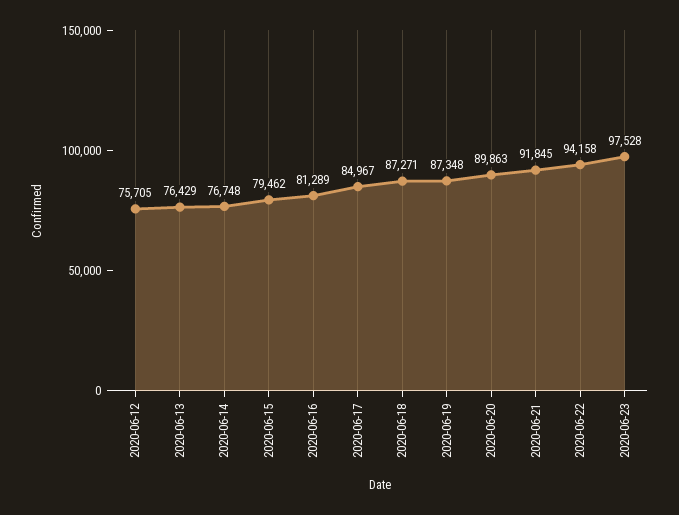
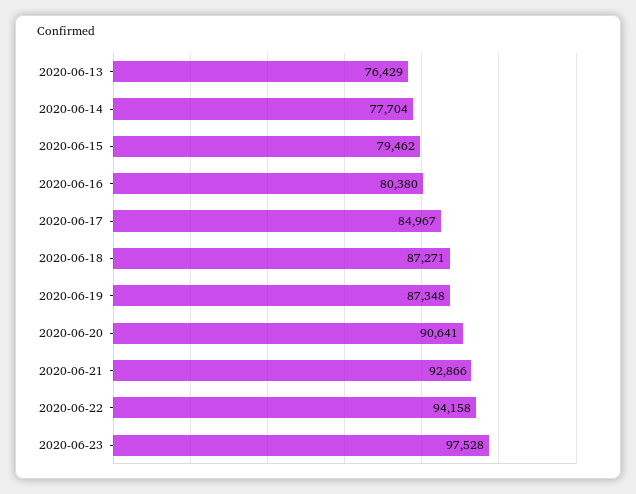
2020-06-12: 75705 -> none
2020-06-14: 76748 -> 77704
2020-06-16: 81289 -> 80380
2020-06-20: 89863 -> 90641
2020-06-21: 91845 -> 92866

